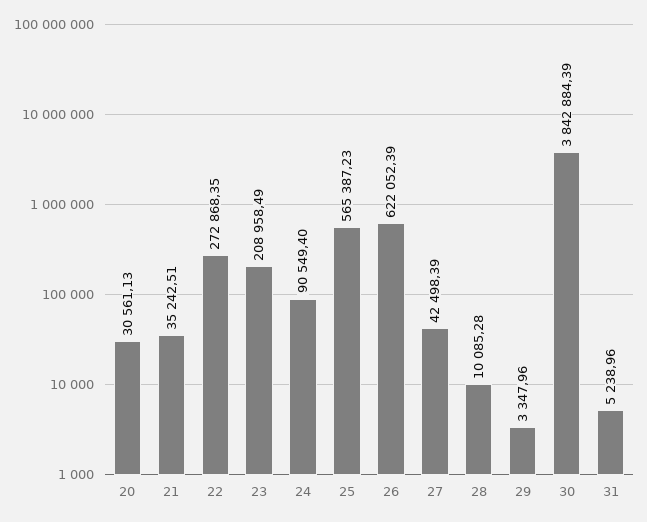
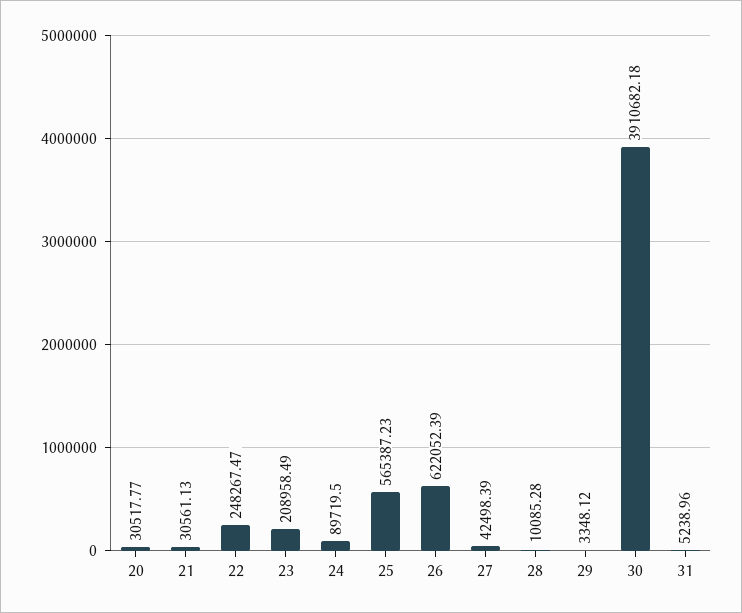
20: 30561.13 -> 30517.77
21: 35242.51 -> 30561.13
22: 272868.35 -> 248267.47
24: 90549.4 -> 89719.5
29: 3347.96 -> 3348.12
30: 3842884.39 -> 3910682.18

